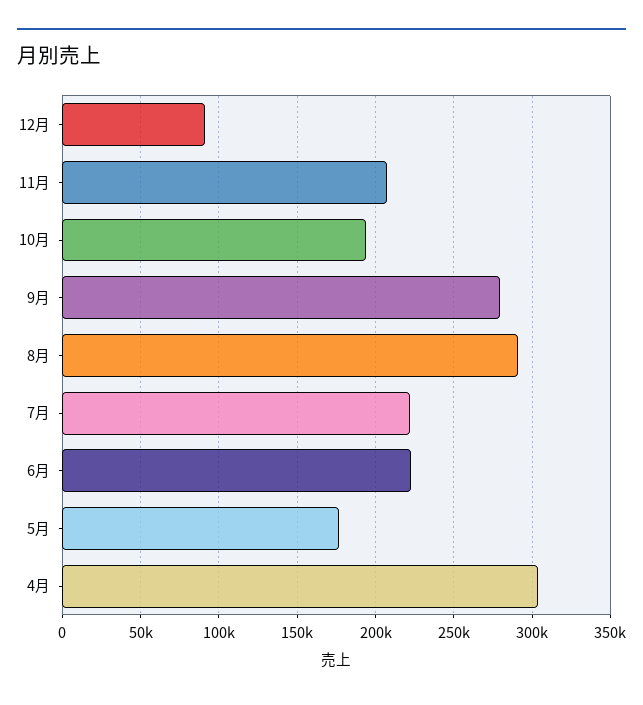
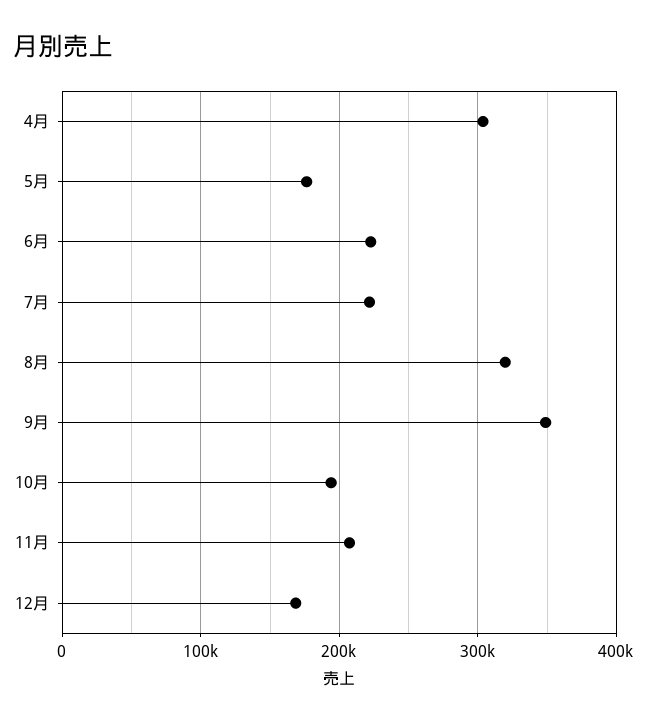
12月: 90000 -> 170000
9月: 280000 -> 350000
8月: 290000 -> 320000

